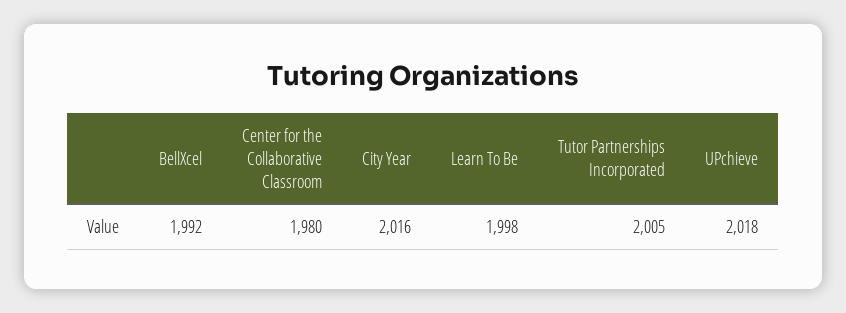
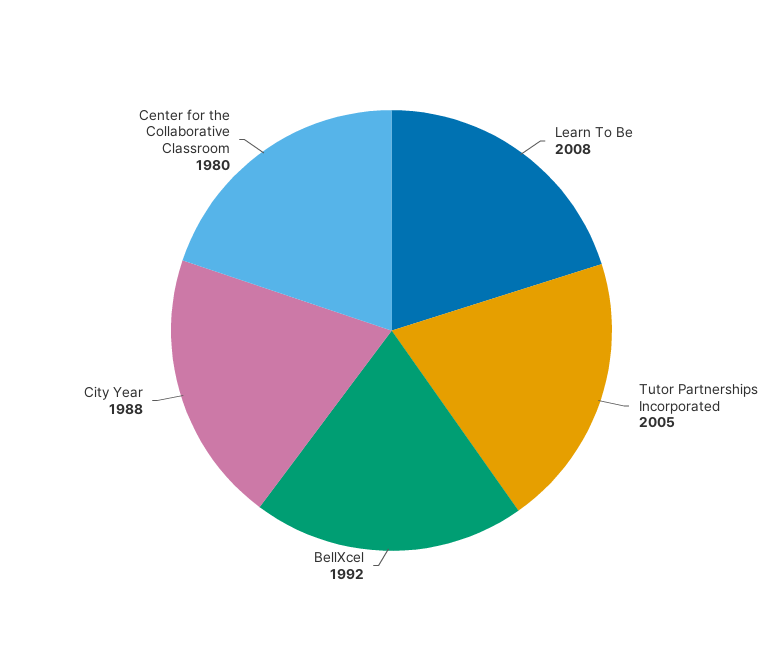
City Year: 2016 -> 1988
Learn To Be: 1998 -> 2008
UPchieve: 2018 -> none

